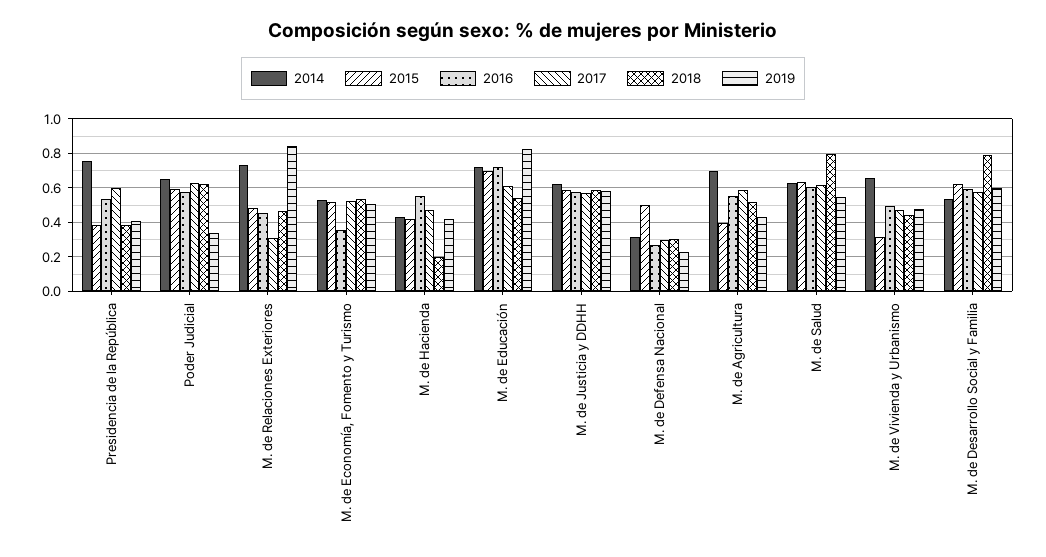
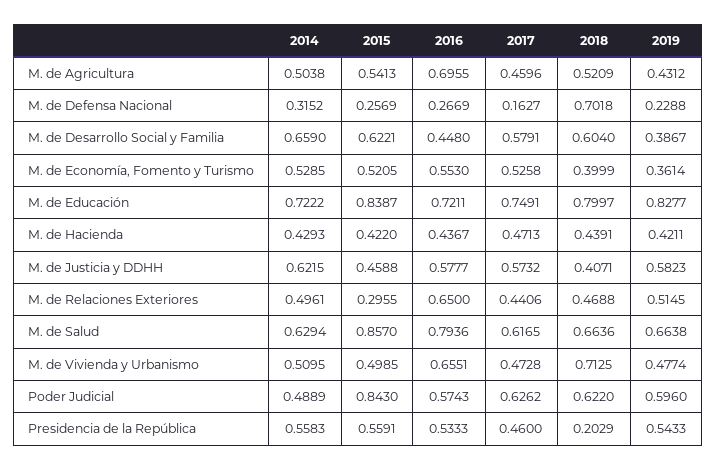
2014, Presidencia de la República: 0.75 -> 0.5583
2015, Presidencia de la República: 0.4 -> 0.5591
2017, Presidencia de la República: 0.6 -> 0.46
2018, Presidencia de la República: 0.4 -> 0.2029
2019, Presidencia de la República: 0.4 -> 0.5433
2014, Poder Judicial: 0.65 -> 0.4889
2015, Poder Judicial: 0.6 -> 0.843
2019, Poder Judicial: 0.35 -> 0.596
2014, M. de Relaciones Exteriores: 0.75 -> 0.4961
2015, M. de Relaciones Exteriores: 0.5 -> 0.2955
2016, M. de Relaciones Exteriores: 0.45 -> 0.65
2017, M. de Relaciones Exteriores: 0.3 -> 0.4406
2019, M. de Relaciones Exteriores: 0.85 -> 0.5145
2016, M. de Economía, Fomento y Turismo: 0.35 -> 0.553
2018, M. de Economía, Fomento y Turismo: 0.55 -> 0.3999
2019, M. de Economía, Fomento y Turismo: 0.5 -> 0.3614
2016, M. de Hacienda: 0.55 -> 0.4367
2018, M. de Hacienda: 0.2 -> 0.4391
2015, M. de Educación: 0.7 -> 0.8387
2017, M. de Educación: 0.6 -> 0.7491
2018, M. de Educación: 0.55 -> 0.7997
2015, M. de Justicia y DDHH: 0.6 -> 0.4588
2018, M. de Justicia y DDHH: 0.6 -> 0.4071
2015, M. de Defensa Nacional: 0.5 -> 0.2569
2017, M. de Defensa Nacional: 0.3 -> 0.1627
2018, M. de Defensa Nacional: 0.3 -> 0.7018
2014, M. de Agricultura: 0.7 -> 0.5038
2015, M. de Agricultura: 0.4 -> 0.5413
2016, M. de Agricultura: 0.55 -> 0.6955
2017, M. de Agricultura: 0.6 -> 0.4596
2015, M. de Salud: 0.65 -> 0.857
2016, M. de Salud: 0.6 -> 0.7936
2018, M. de Salud: 0.8 -> 0.6636
2019, M. de Salud: 0.55 -> 0.6638
2014, M. de Vivienda y Urbanismo: 0.65 -> 0.5095
2015, M. de Vivienda y Urbanismo: 0.3 -> 0.4985
2016, M. de Vivienda y Urbanismo: 0.5 -> 0.6551
2018, M. de Vivienda y Urbanismo: 0.45 -> 0.7125
2014, M. de Desarrollo Social y Familia: 0.55 -> 0.659
2016, M. de Desarrollo Social y Familia: 0.6 -> 0.448
2018, M. de Desarrollo Social y Familia: 0.8 -> 0.604
2019, M. de Desarrollo Social y Familia: 0.6 -> 0.3867

